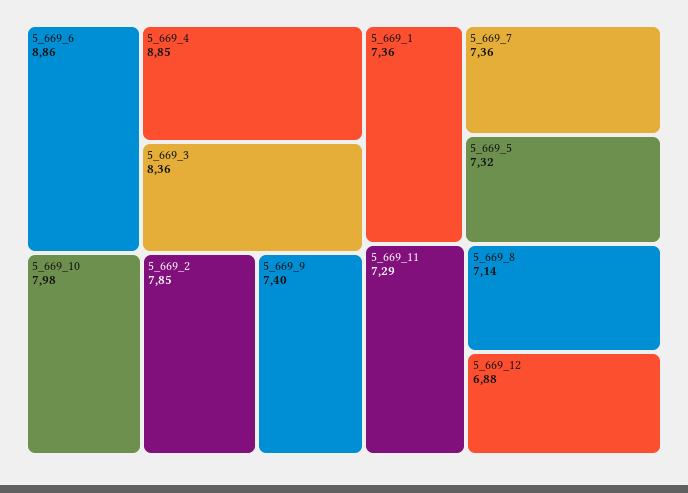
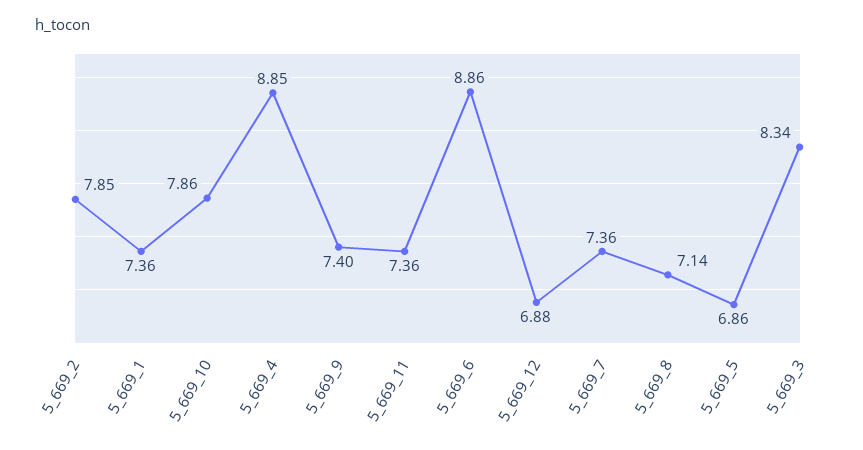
5_669_3: 8.36 -> 8.34
5_669_10: 7.98 -> 7.86
5_669_5: 7.32 -> 6.86
5_669_11: 7.29 -> 7.36

